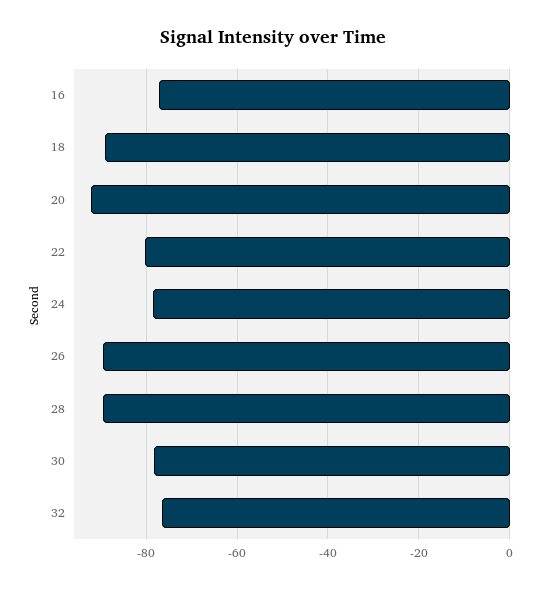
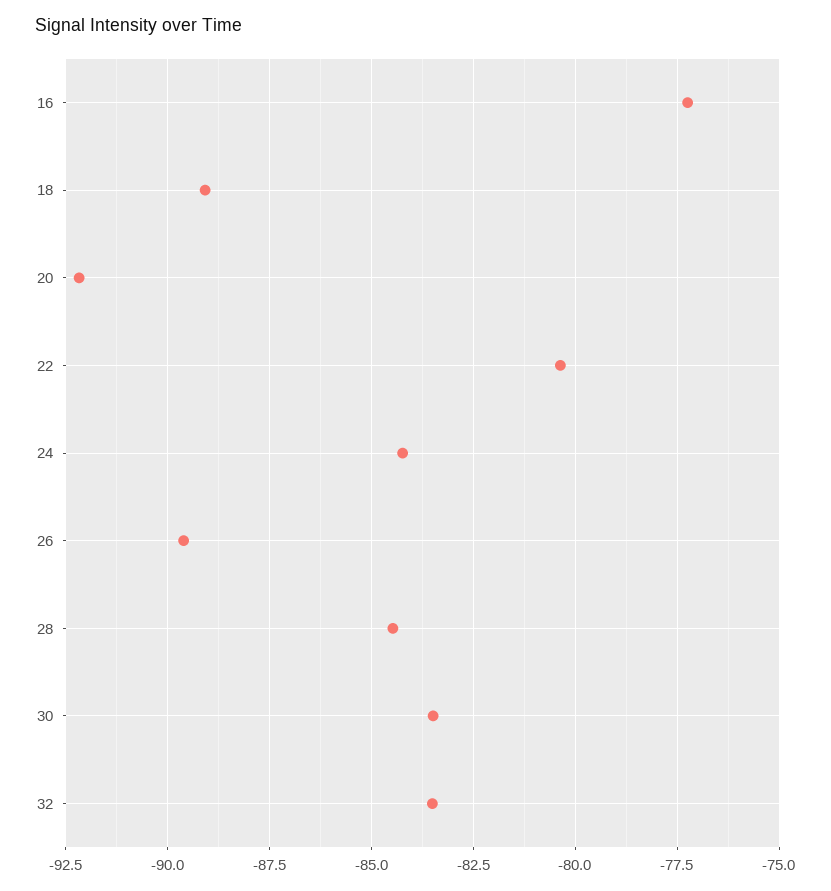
24: -78 -> -84.25
28: -90 -> -84.5
30: -78 -> -83.5
32: -76 -> -83.5

